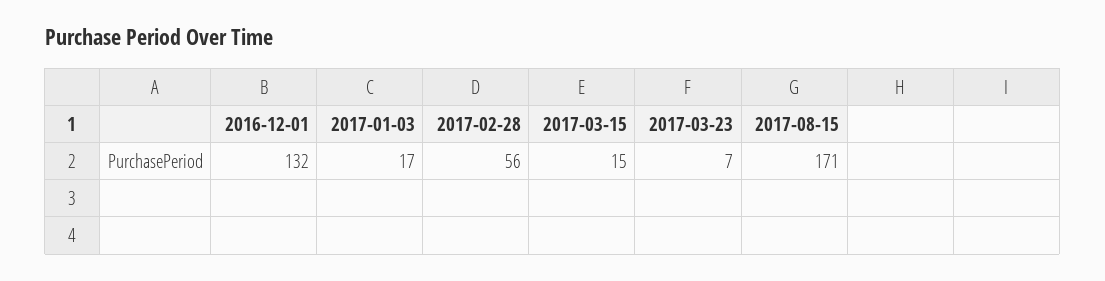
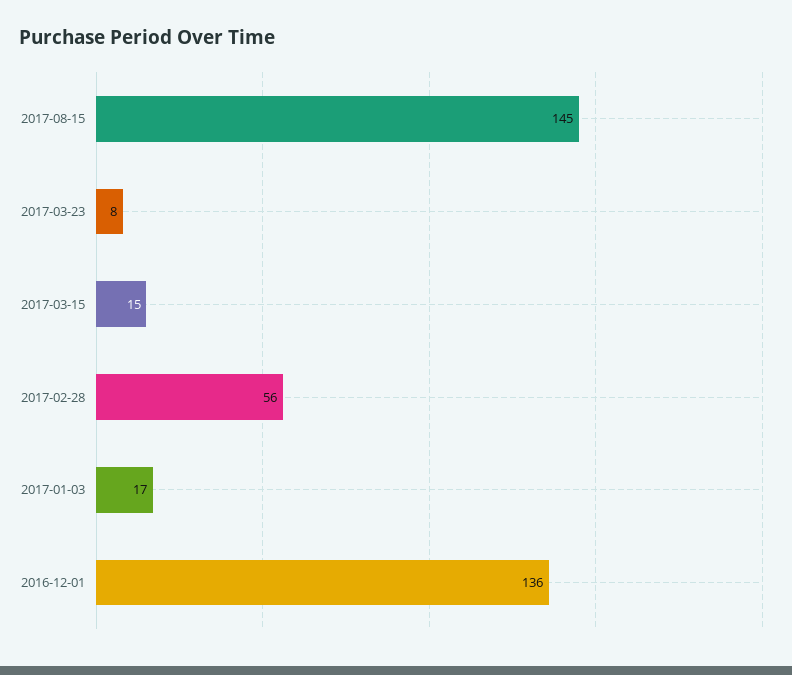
2016-12-01: 132 -> 136
2017-03-23: 7 -> 8
2017-08-15: 171 -> 145

